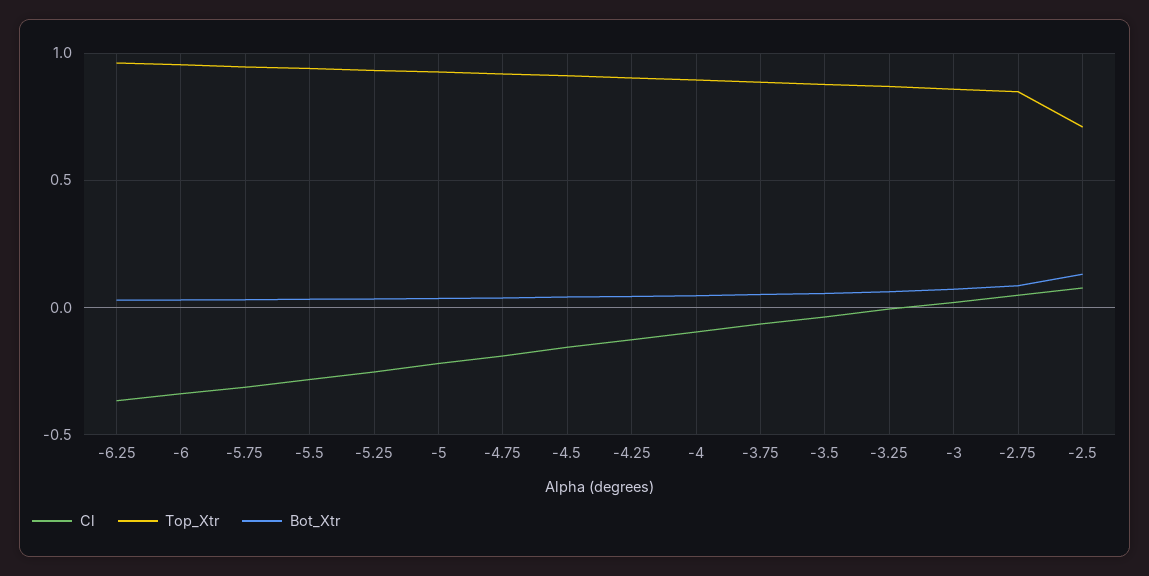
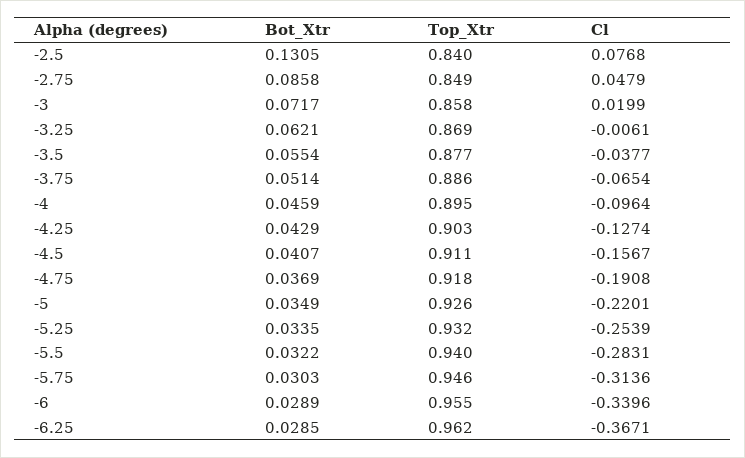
Top_Xtr, -2.5: 0.7 -> 0.84

